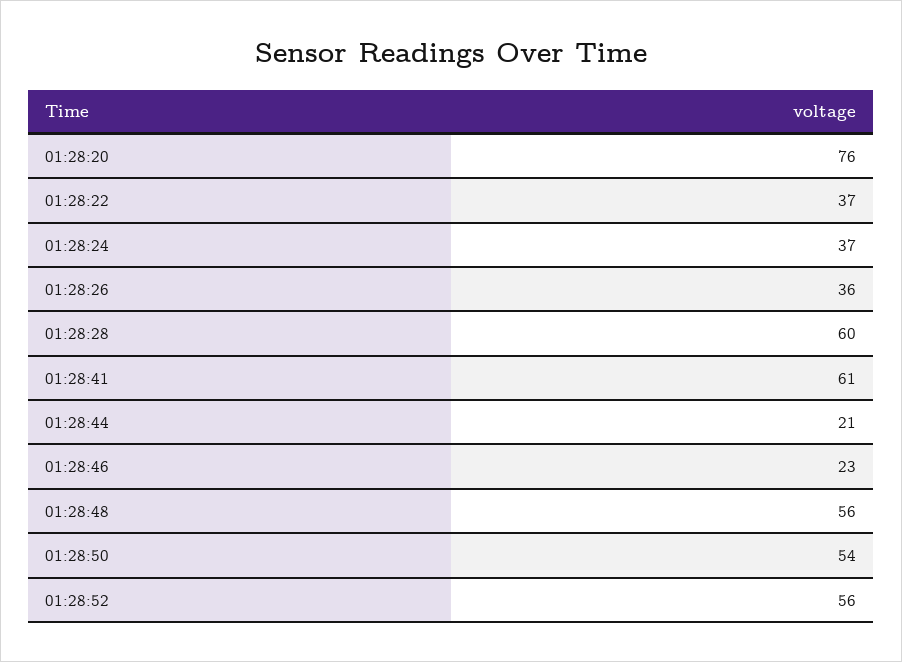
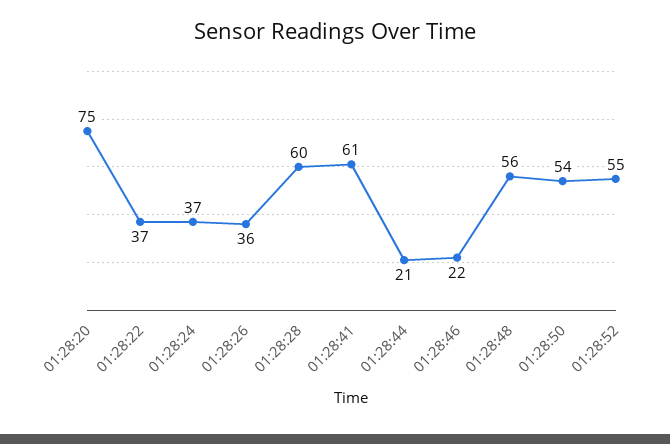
01:28:20: 76 -> 75
01:28:46: 23 -> 22
01:28:52: 56 -> 55

